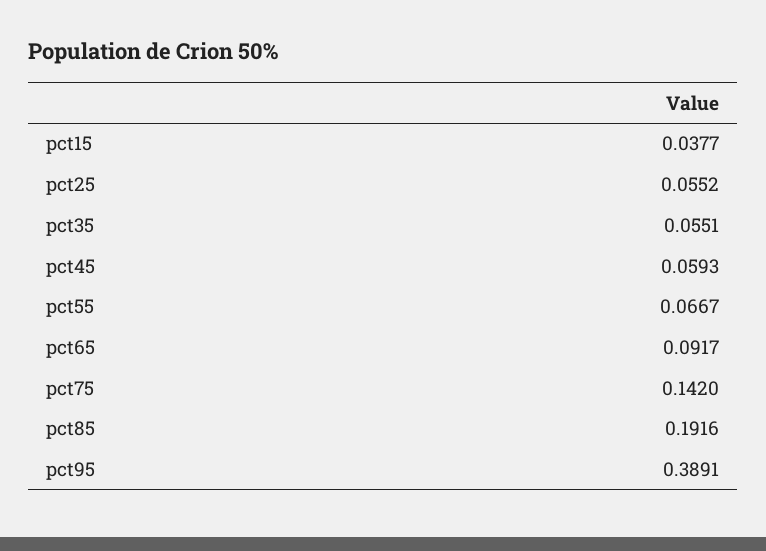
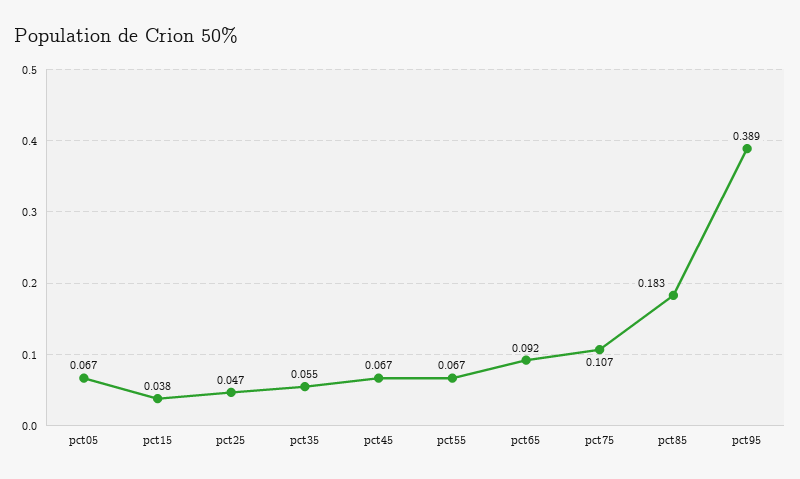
pct25: 0.0552 -> 0.047
pct45: 0.0593 -> 0.067
pct75: 0.142 -> 0.107
pct85: 0.1916 -> 0.183
pct05: none -> 0.067

